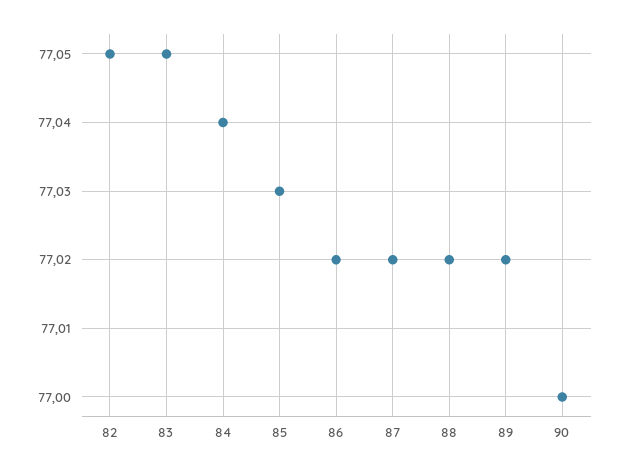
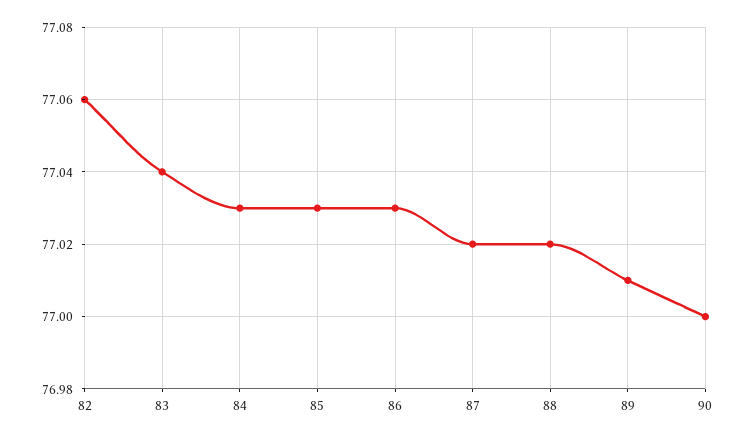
82: 77.05 -> 77.06
83: 77.05 -> 77.04
84: 77.04 -> 77.03
86: 77.02 -> 77.03
89: 77.02 -> 77.01

